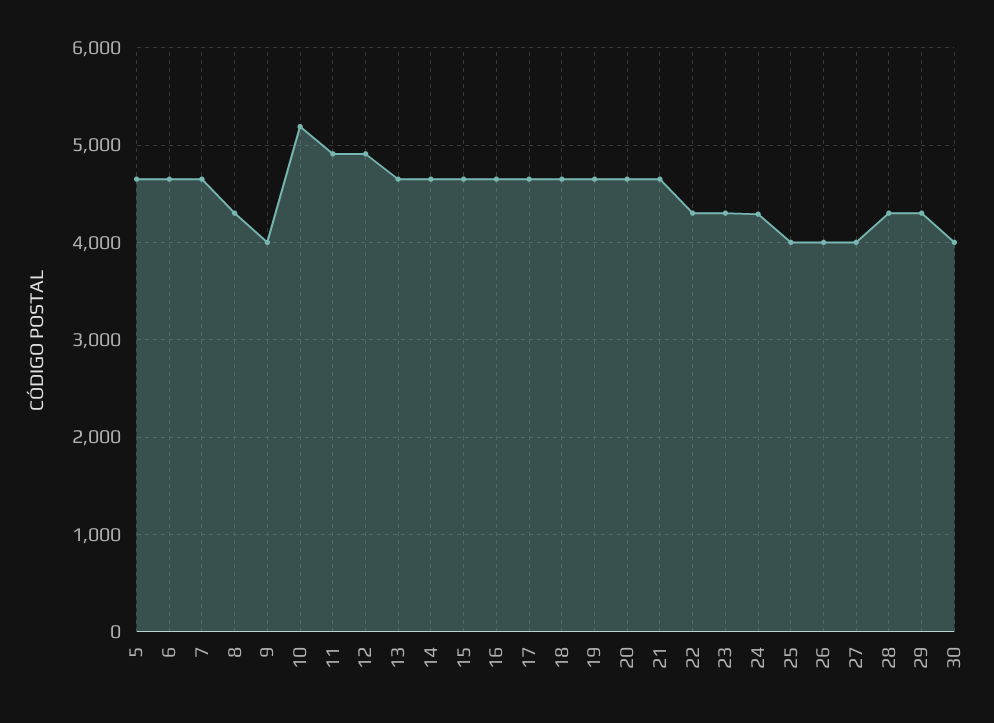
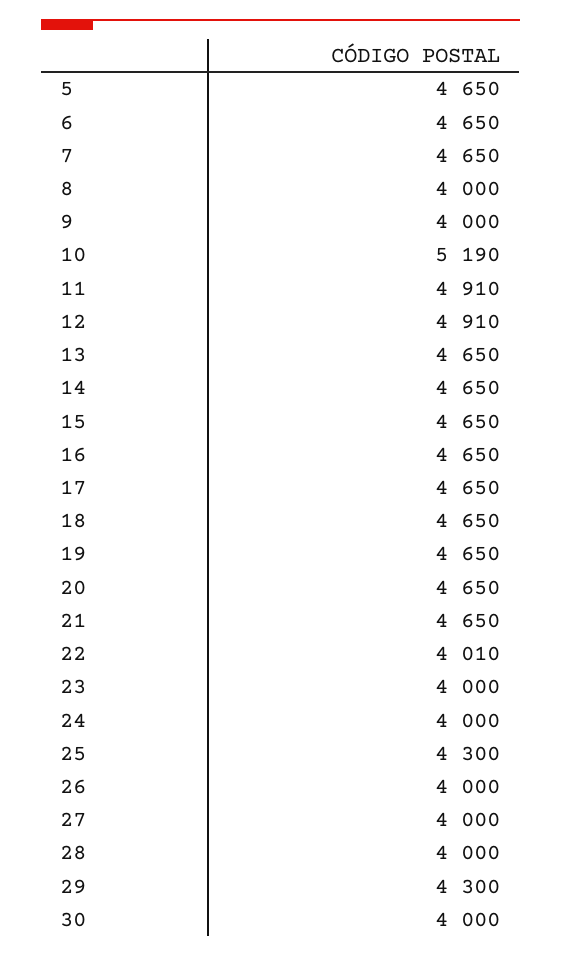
8: 4300 -> 4000
22: 4300 -> 4010
23: 4300 -> 4000
24: 4300 -> 4000
25: 4000 -> 4300
28: 4300 -> 4000

